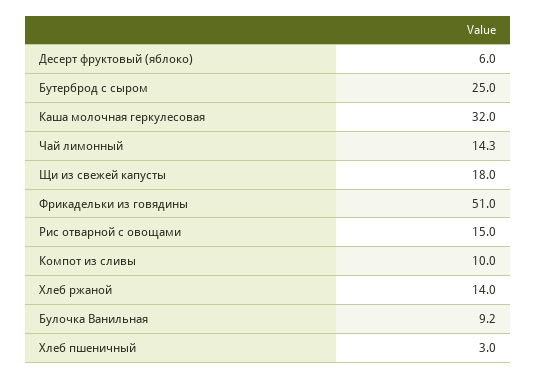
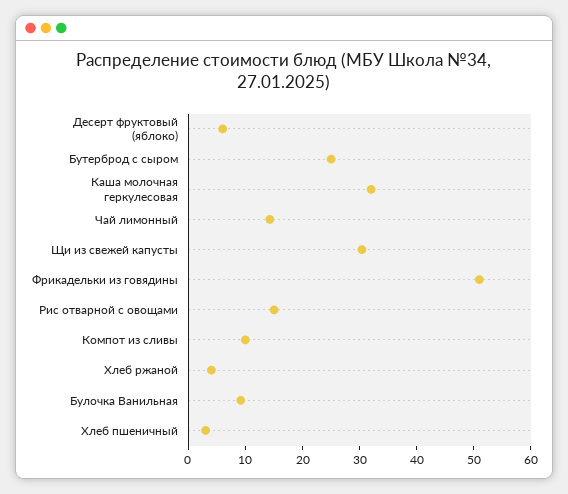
Щи из свежей капусты: 18 -> 30
Хлеб ржаной: 14 -> 4

